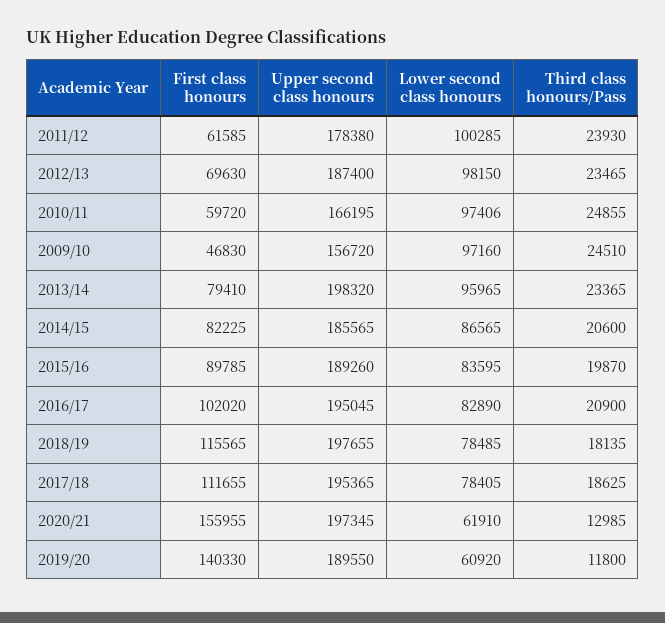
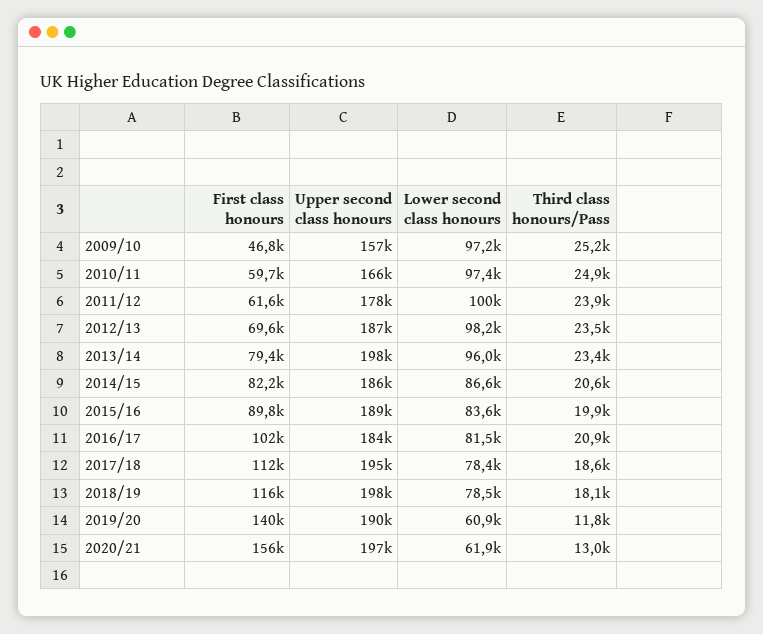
Third class honours/Pass, 2009/10: 24510 -> 25200
Upper second class honours, 2016/17: 195045 -> 184000
Lower second class honours, 2016/17: 82890 -> 81500

